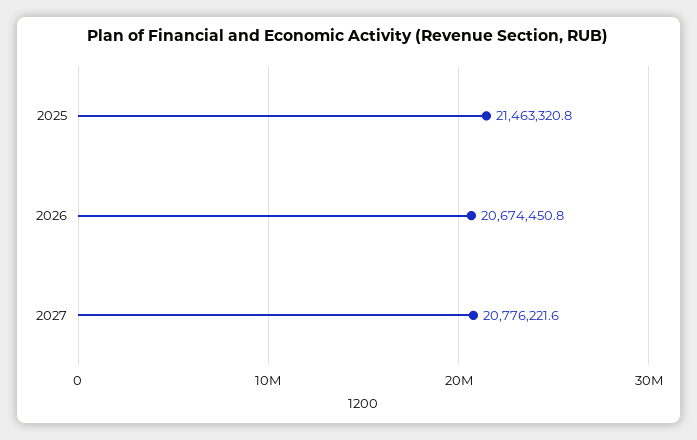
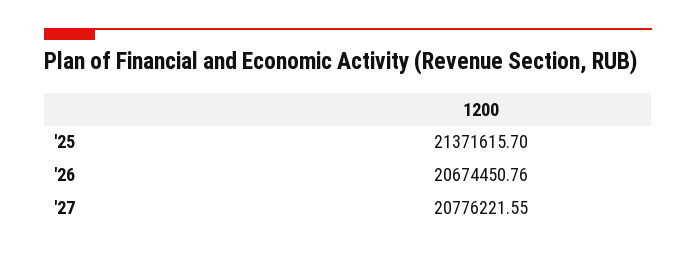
2025: 21463320.8 -> 21371615.7

